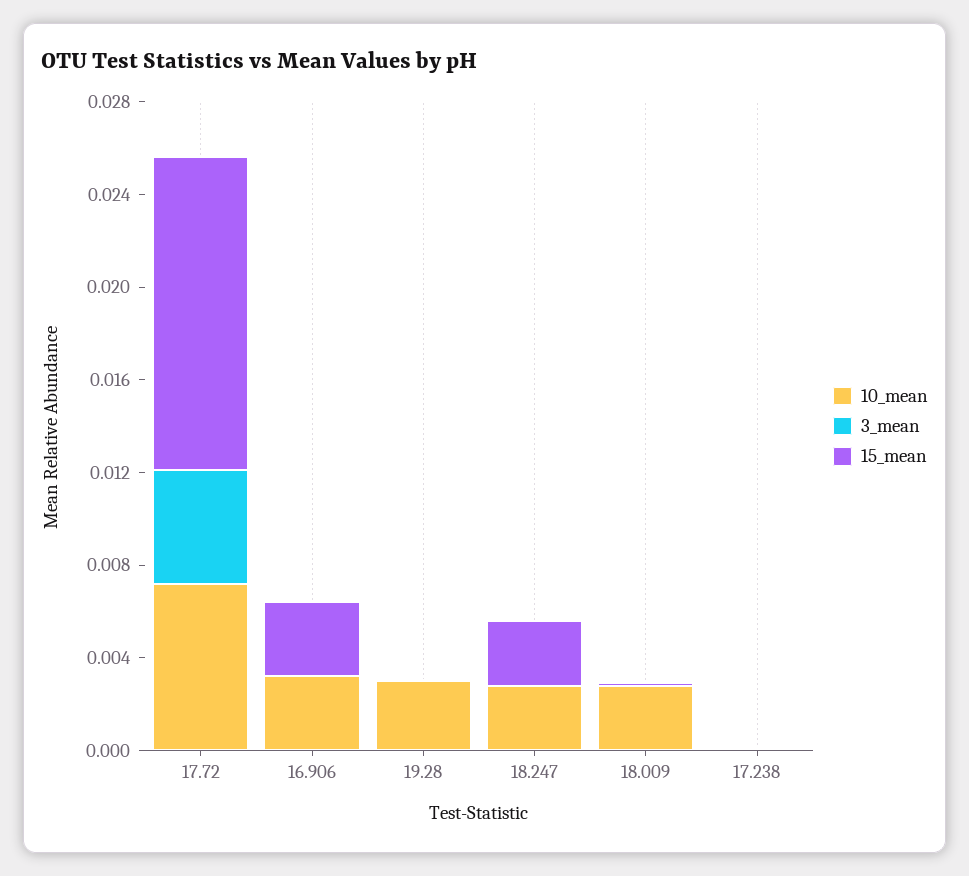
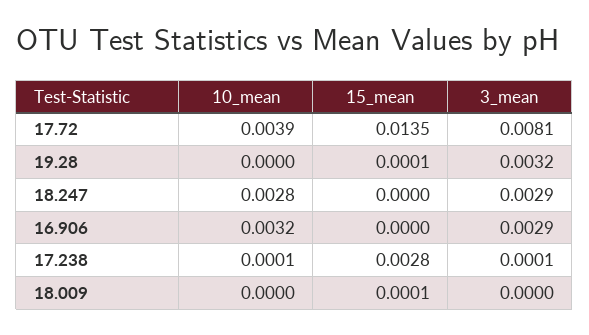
10_mean, 17.72: 0.007 -> 0.0039
3_mean, 17.72: 0.005 -> 0.0081
3_mean, 16.906: 0 -> 0.0029
15_mean, 16.906: 0.003 -> 0
10_mean, 19.28: 0.003 -> 0
3_mean, 19.28: 0 -> 0.0032
3_mean, 18.247: 0 -> 0.0029
15_mean, 18.247: 0.003 -> 0
10_mean, 18.009: 0.003 -> 0
15_mean, 17.238: 0 -> 0.0028

